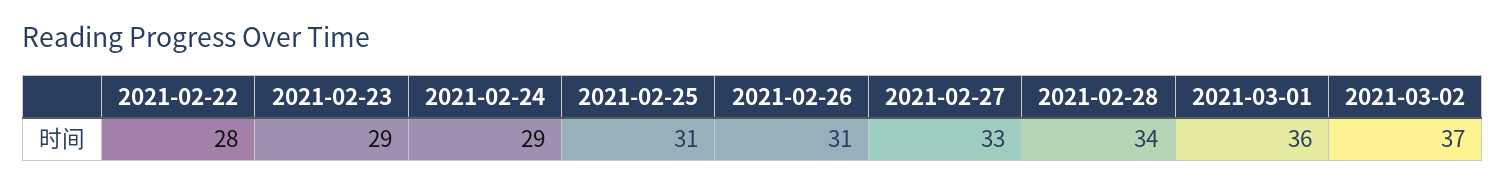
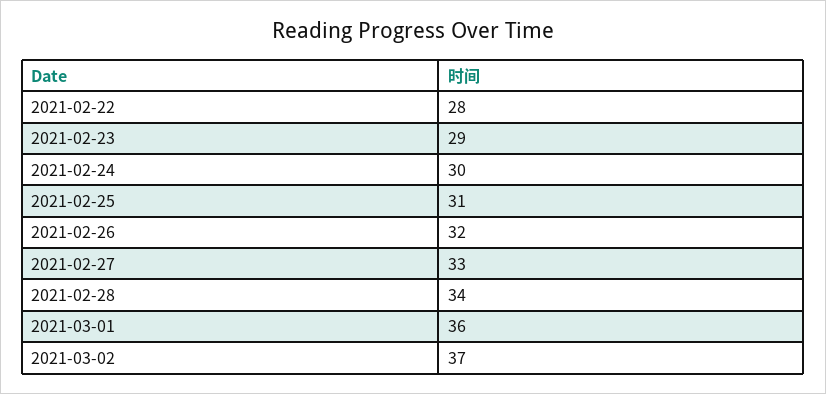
2021-02-24: 29 -> 30
2021-02-26: 31 -> 32

